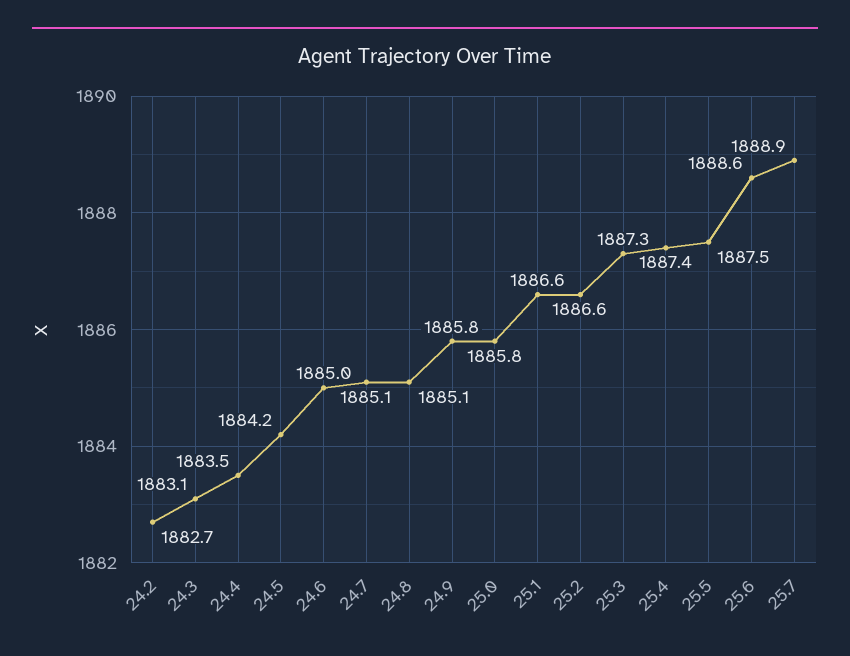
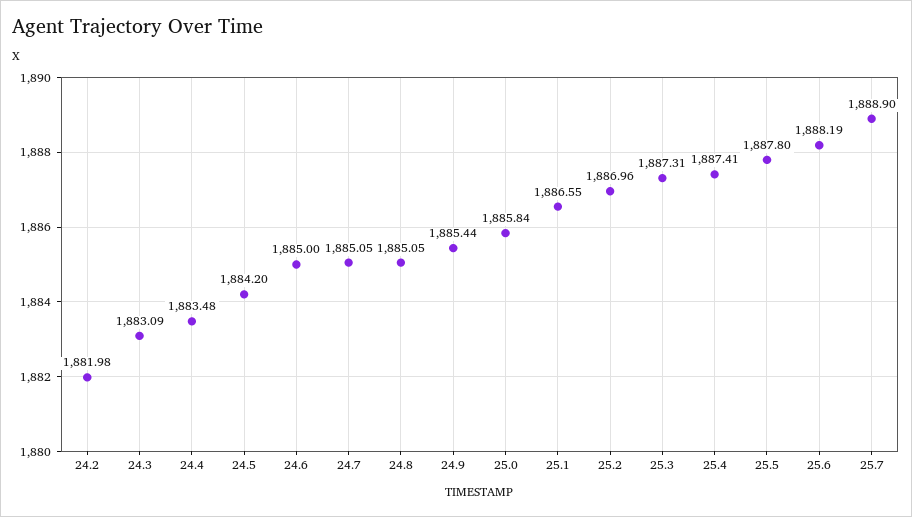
24.2: 1882.7 -> 1881.98
24.9: 1885.8 -> 1885.44
25.2: 1886.6 -> 1886.96
25.5: 1887.5 -> 1887.8
25.6: 1888.6 -> 1888.19

